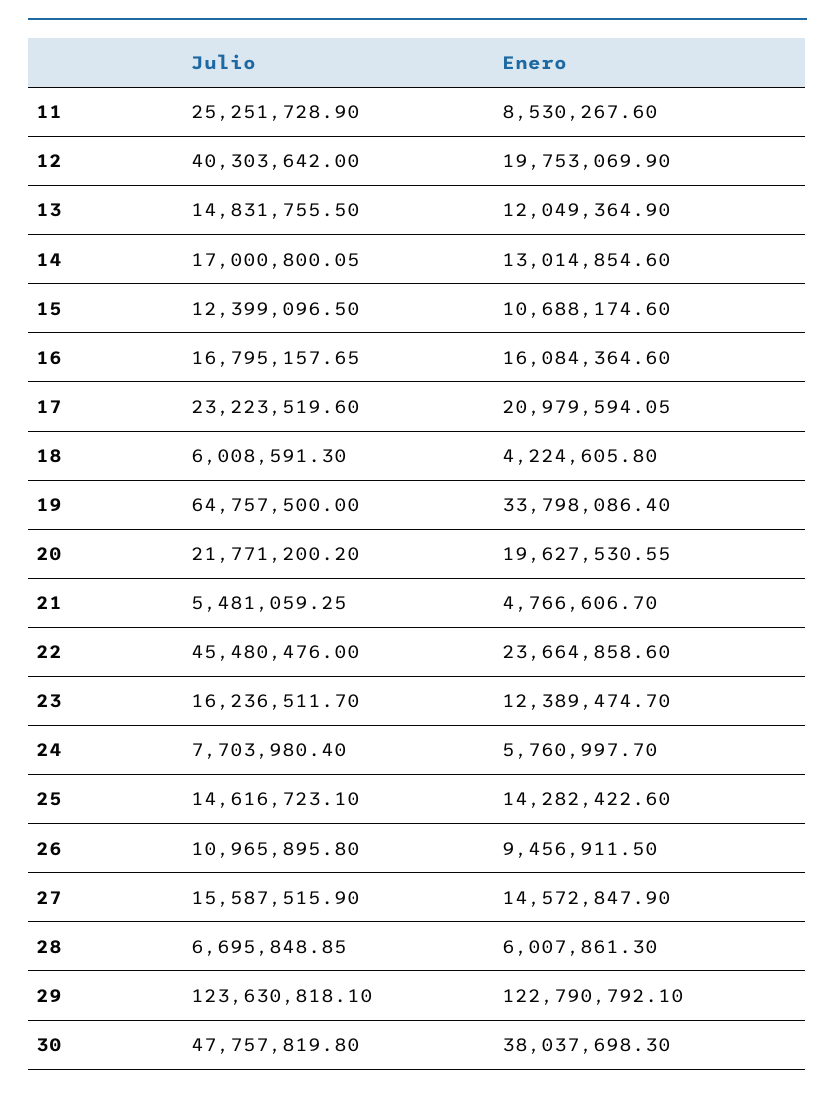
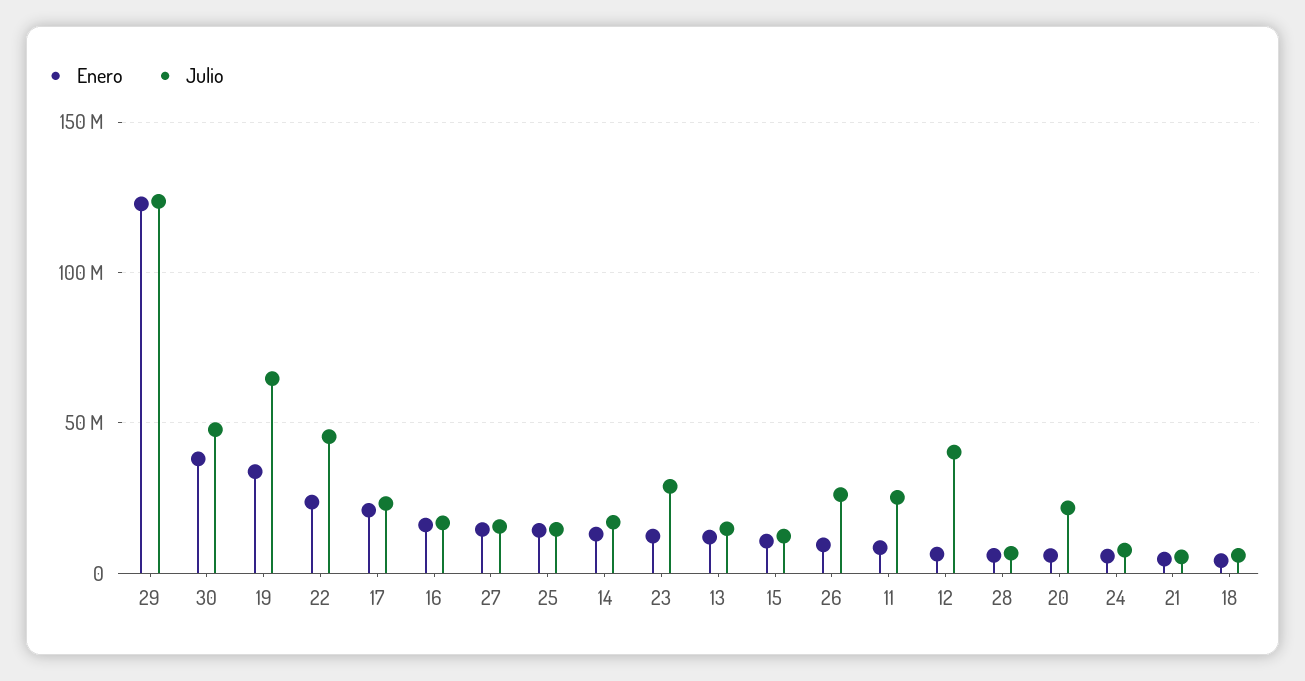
Enero, 12: 19753069.9 -> 5000000
Enero, 20: 19627530.55 -> 5000000
Julio, 23: 16236511.7 -> 30000000
Julio, 26: 10965895.8 -> 25000000

